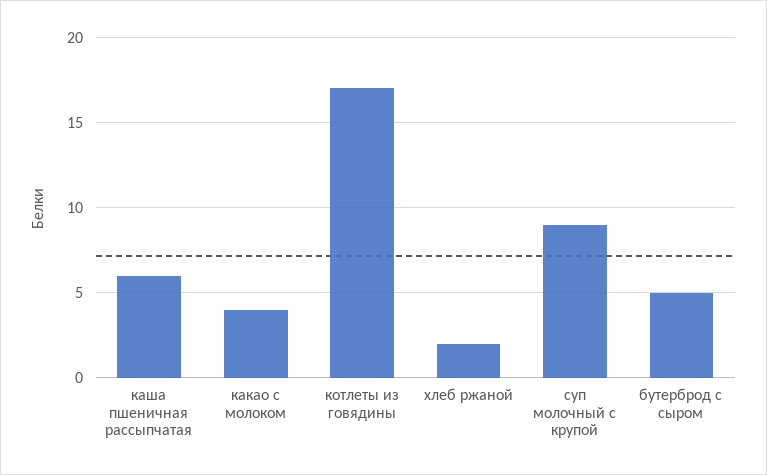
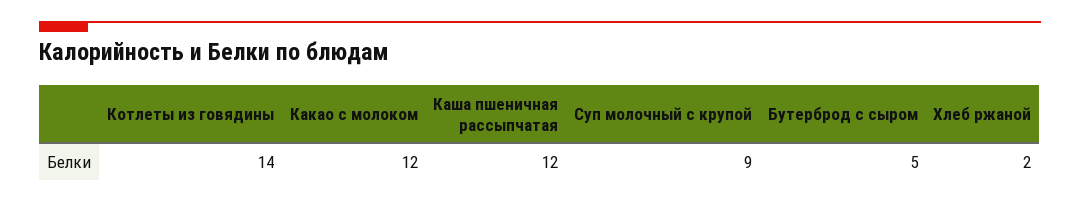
каша пшеничная рассыпчатая: 6 -> 12
какао с молоком: 4 -> 12
котлеты из говядины: 17 -> 14

